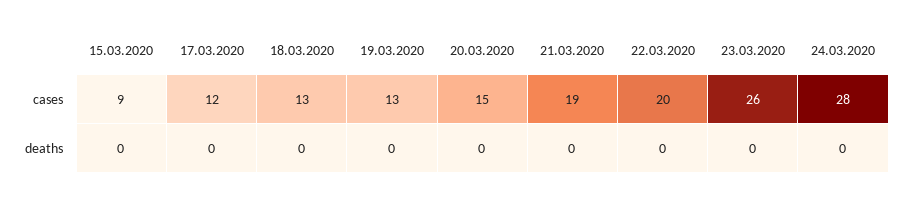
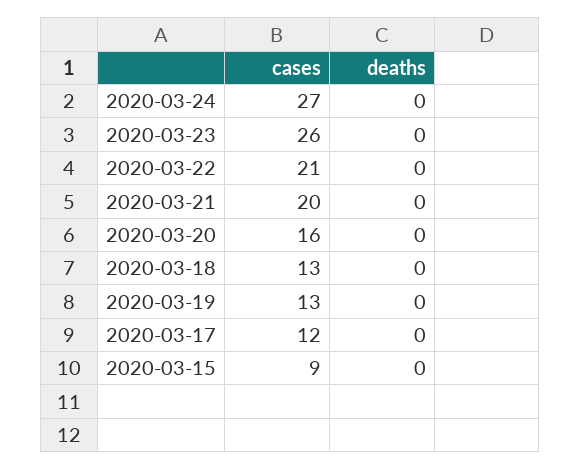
20.03.2020, cases: 15 -> 16
21.03.2020, cases: 19 -> 20
22.03.2020, cases: 20 -> 21
24.03.2020, cases: 28 -> 27

